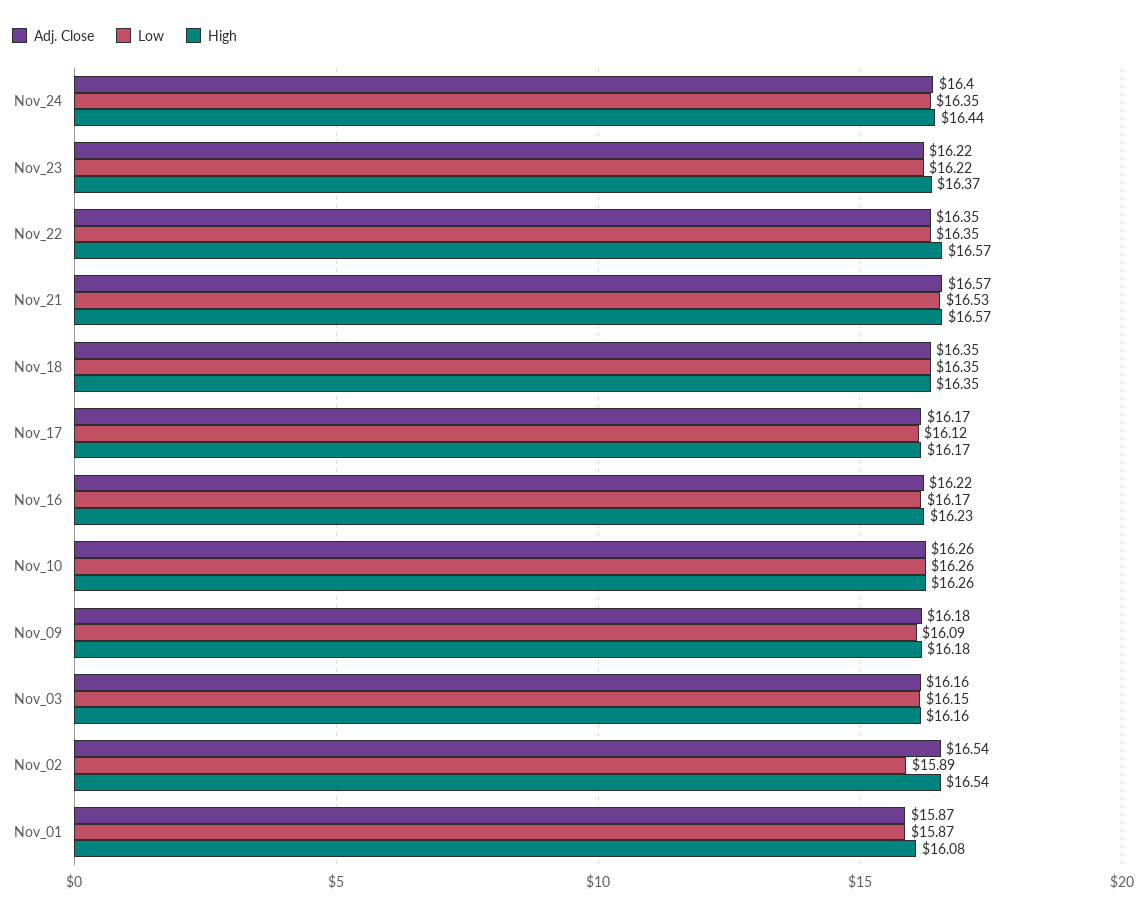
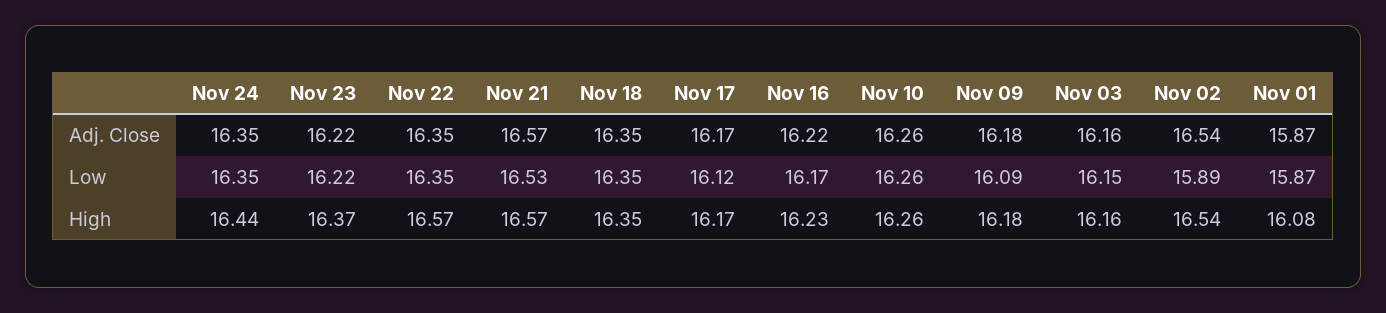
Adj. Close, Nov_24: 16.4 -> 16.35

